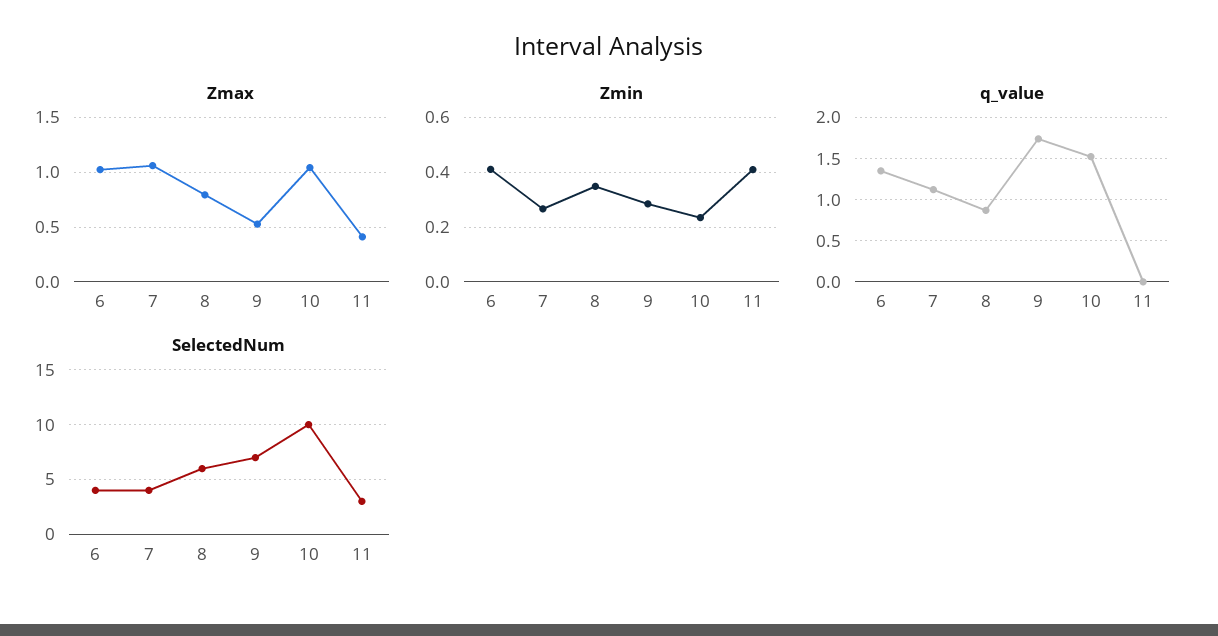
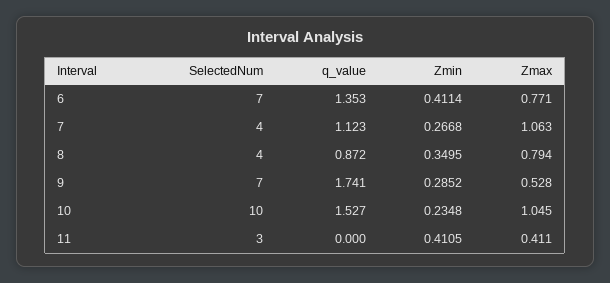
Zmax, 6: 1 -> 0.771
SelectedNum, 6: 4 -> 7
SelectedNum, 8: 6 -> 4

